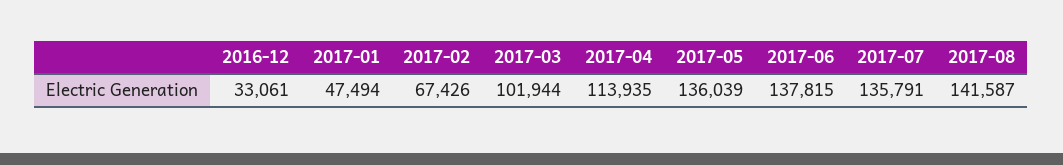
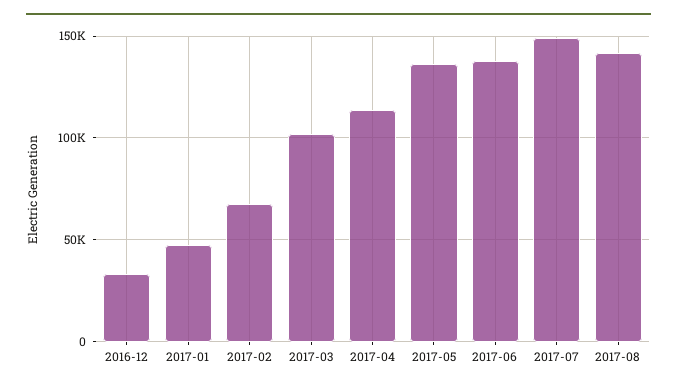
2017-07: 135791 -> 150000

